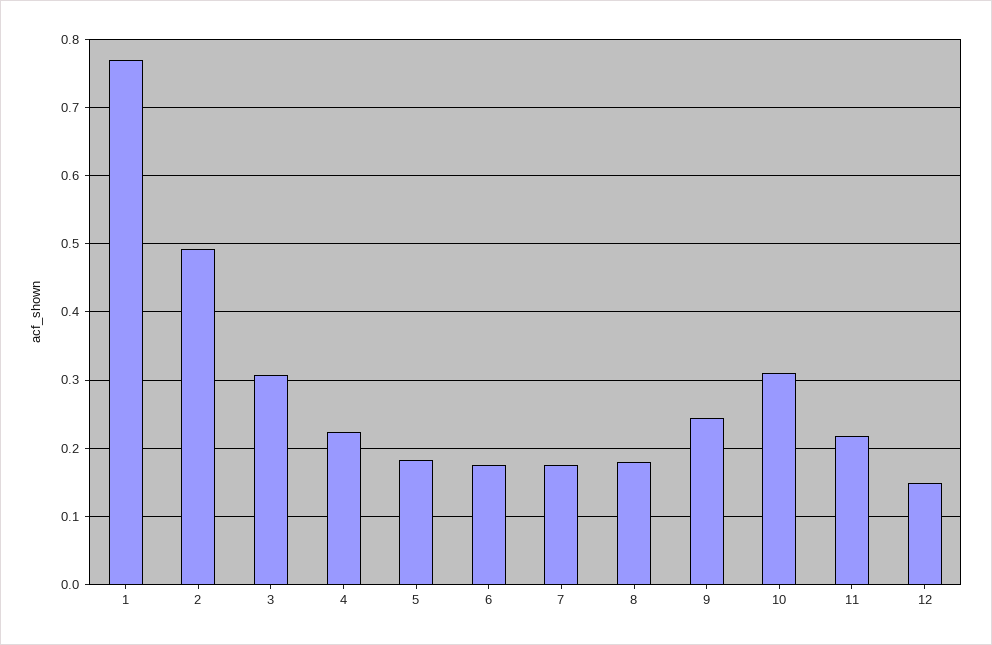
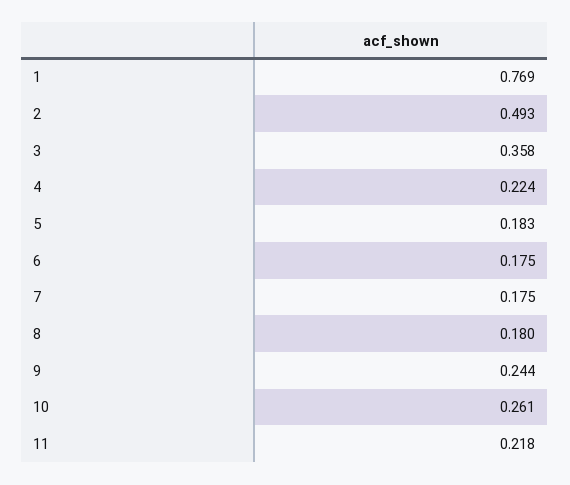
3: 0.31 -> 0.358
10: 0.31 -> 0.261
12: 0.15 -> none

